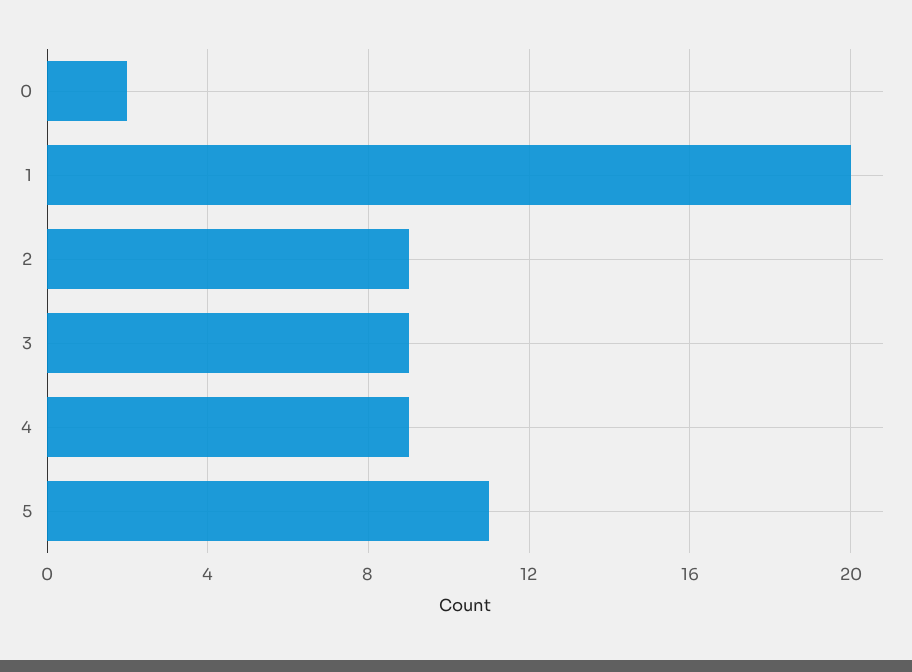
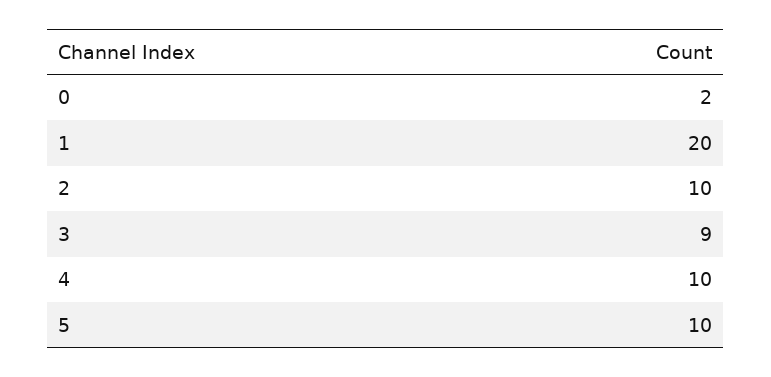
2: 9 -> 10
4: 9 -> 10
5: 11 -> 10

